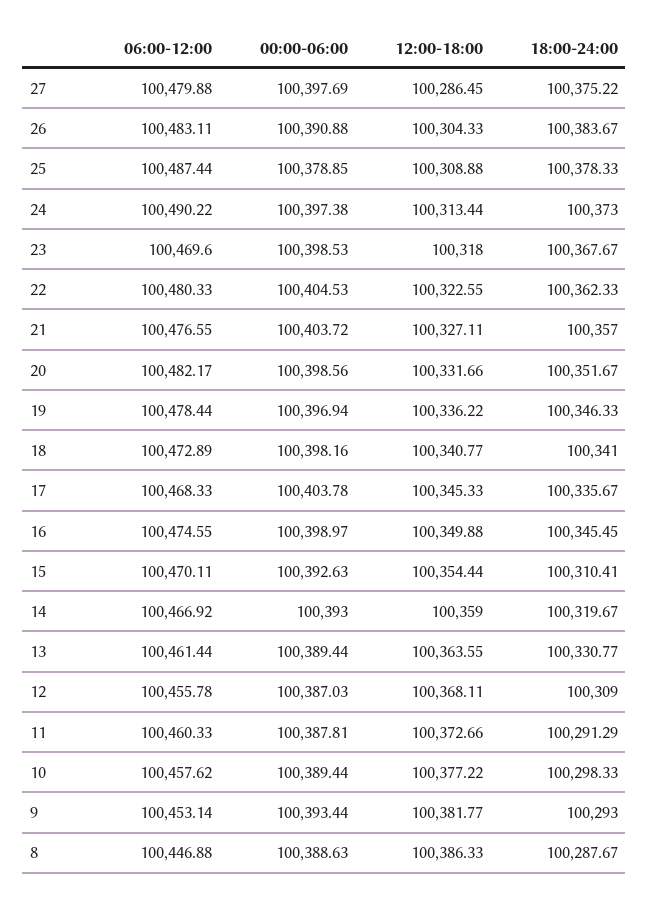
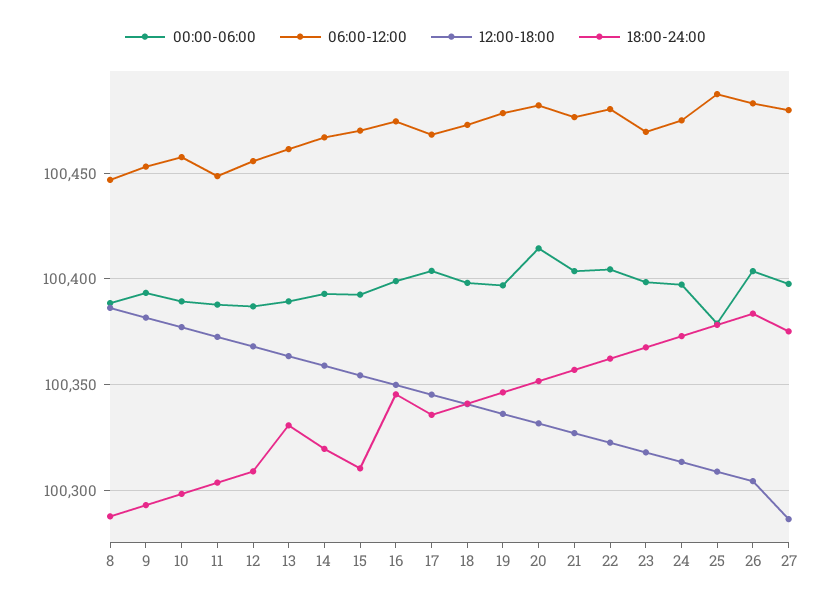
00:00-06:00, 26: 100390.88 -> 100405
06:00-12:00, 24: 100490.22 -> 100475
00:00-06:00, 20: 100398.56 -> 100415
06:00-12:00, 11: 100460.33 -> 100450
18:00-24:00, 11: 100291.29 -> 100305

